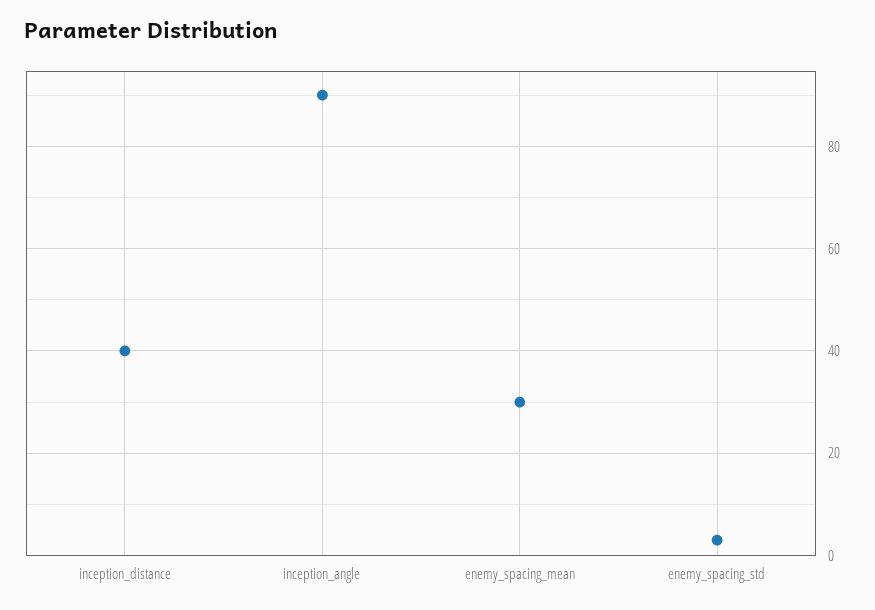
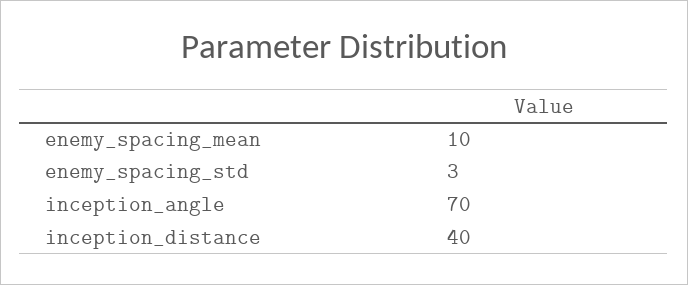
inception_angle: 90 -> 70
enemy_spacing_mean: 30 -> 10

